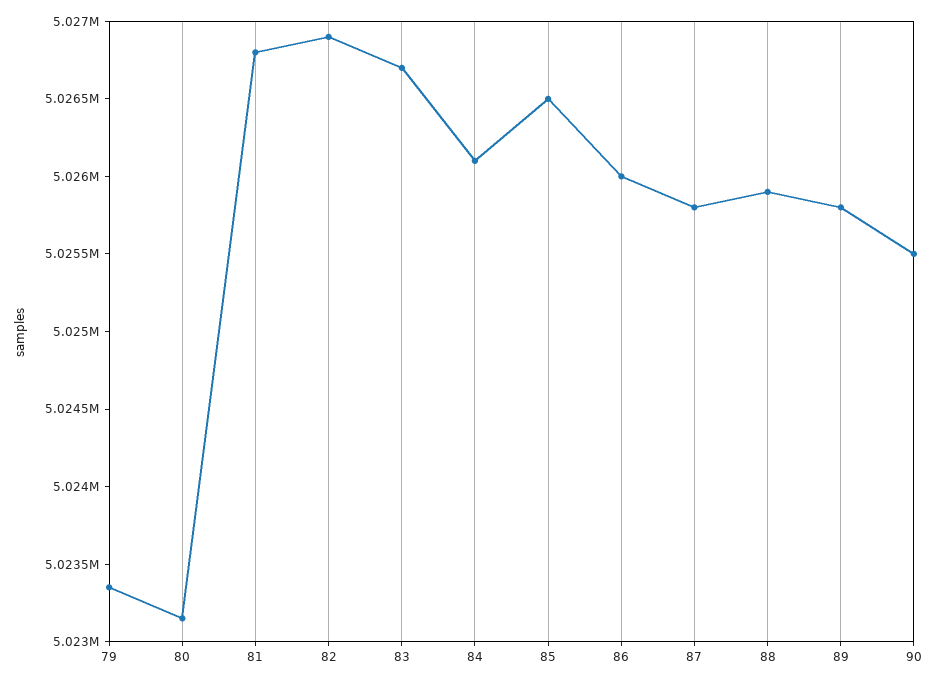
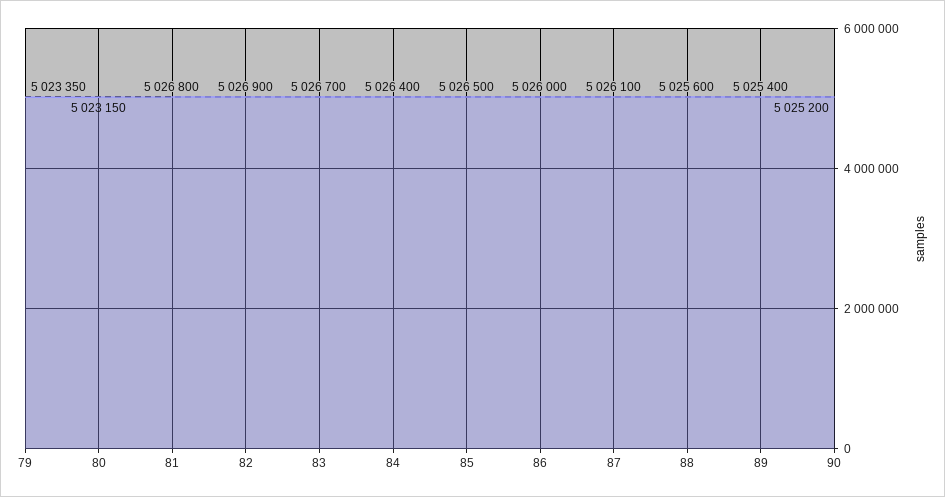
84: 5026100 -> 5026400
87: 5025800 -> 5026100
88: 5025900 -> 5025600
89: 5025800 -> 5025400
90: 5025500 -> 5025200

